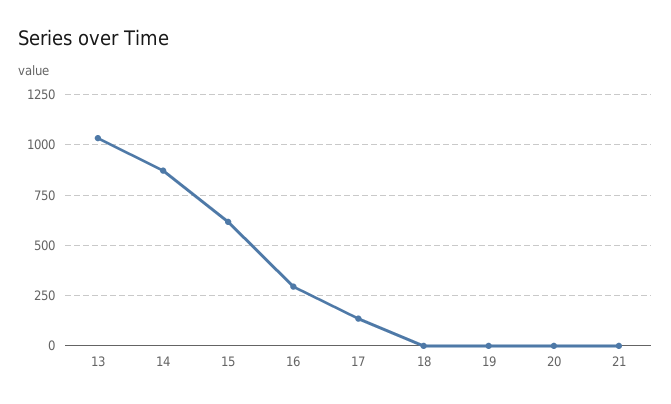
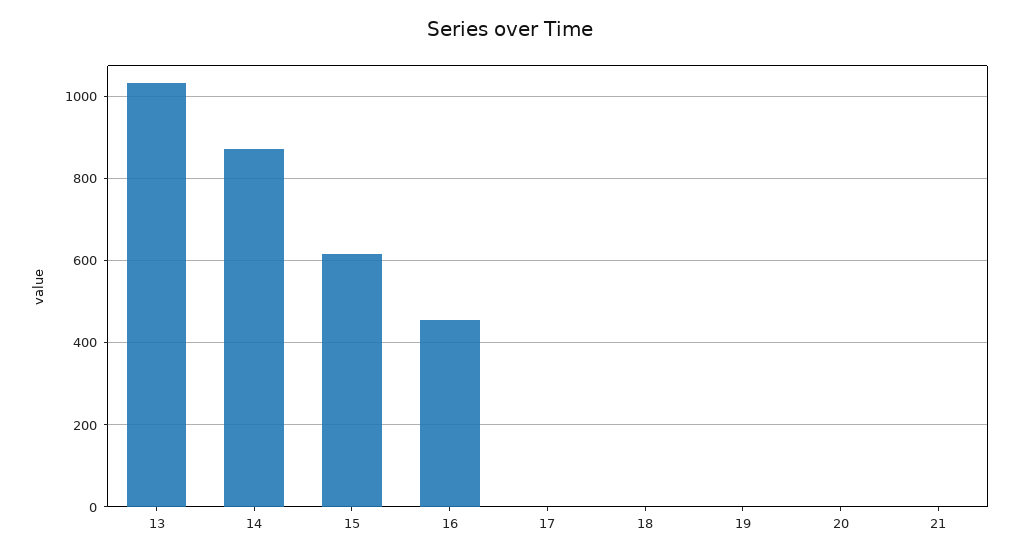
16: 300 -> 460
17: 150 -> 0

